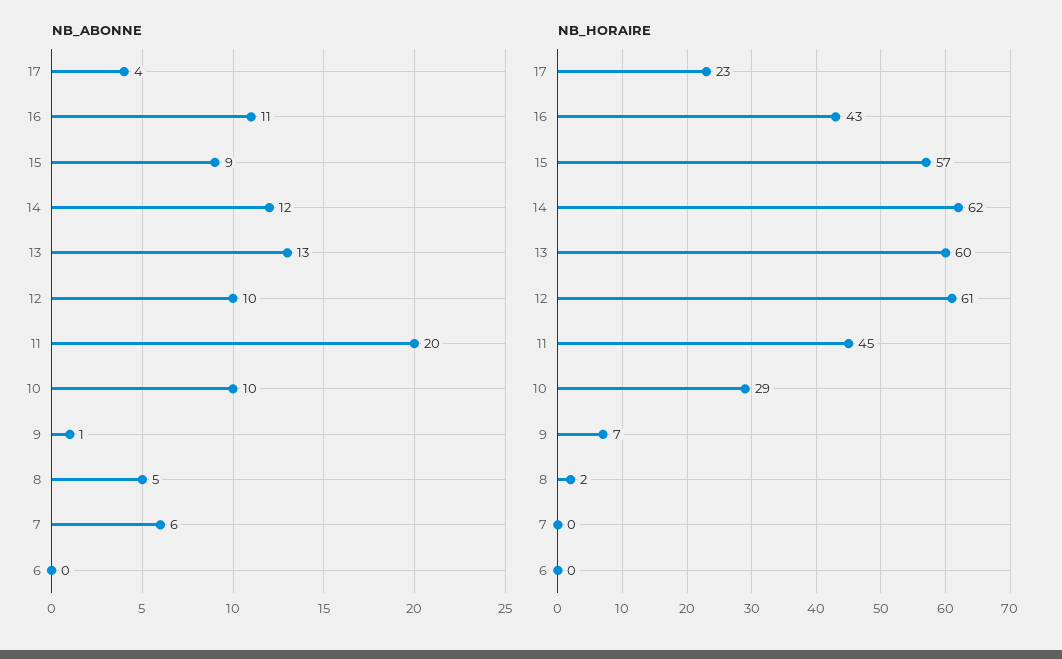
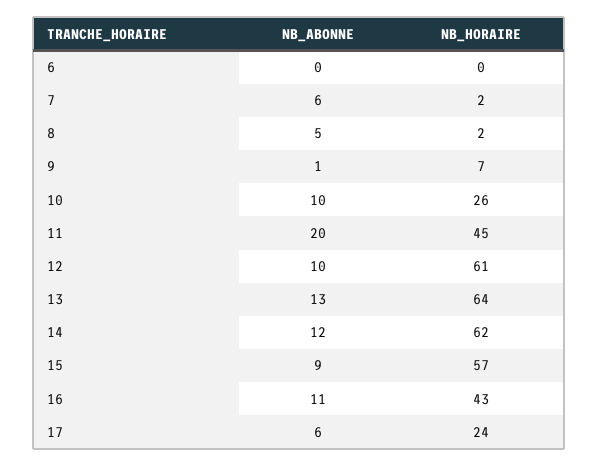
NB_ABONNE, 17: 4 -> 6
NB_HORAIRE, 17: 23 -> 24
NB_HORAIRE, 13: 60 -> 64
NB_HORAIRE, 10: 29 -> 26
NB_HORAIRE, 7: 0 -> 2

